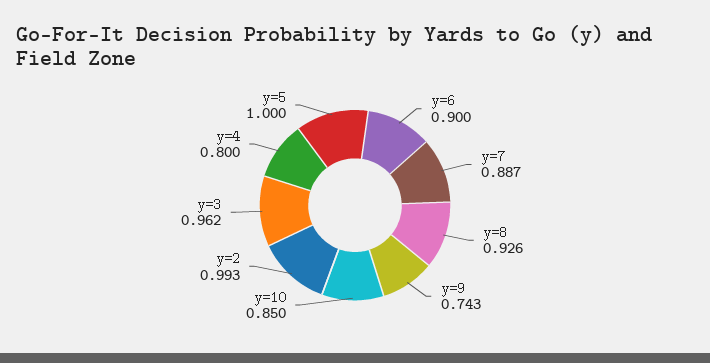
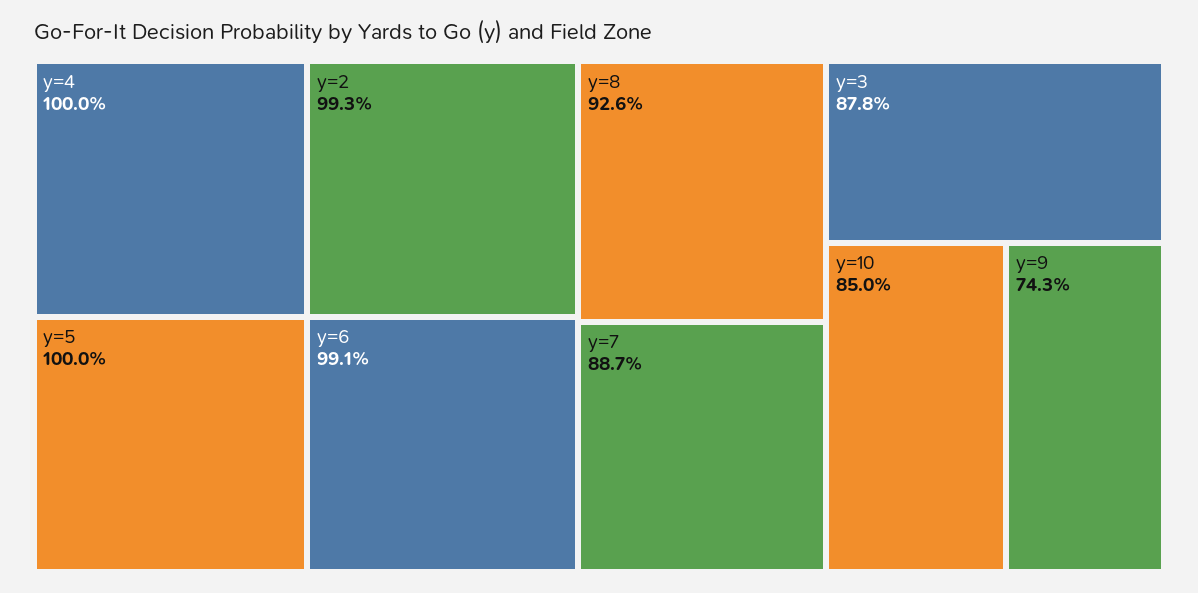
y=6: 0.9 -> 0.991
y=3: 0.962 -> 0.878
y=4: 0.8 -> 1

